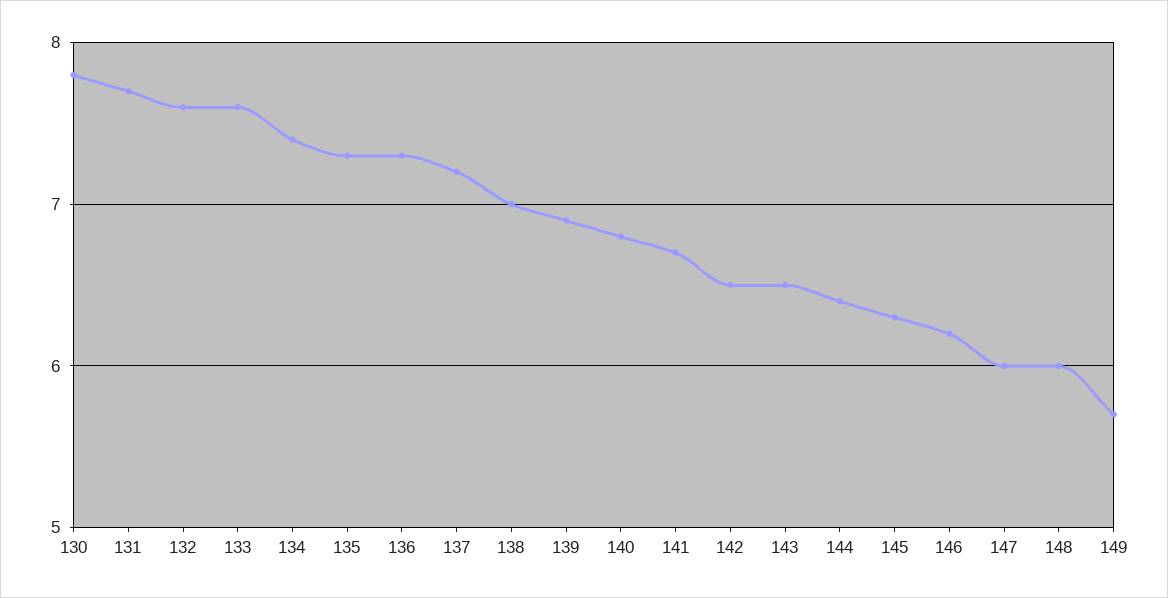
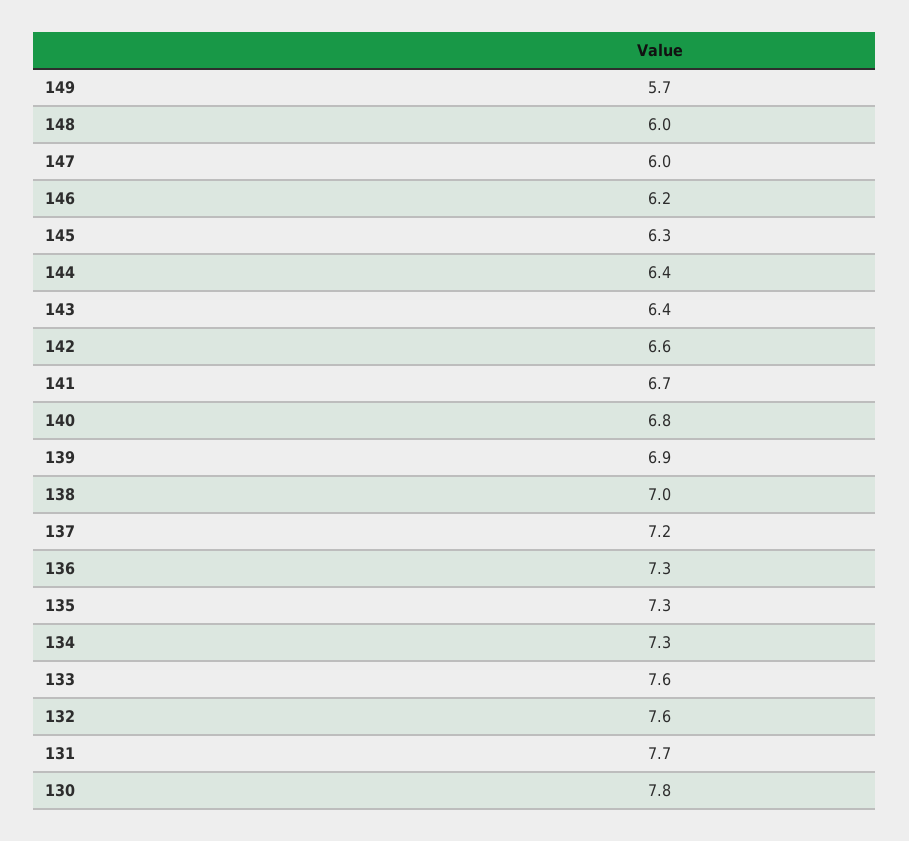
134: 7.4 -> 7.3
142: 6.5 -> 6.6
143: 6.5 -> 6.4

